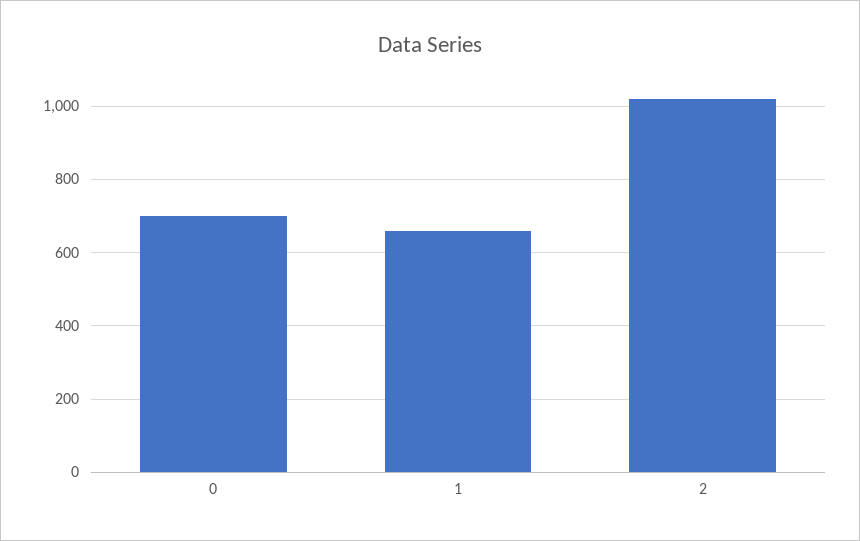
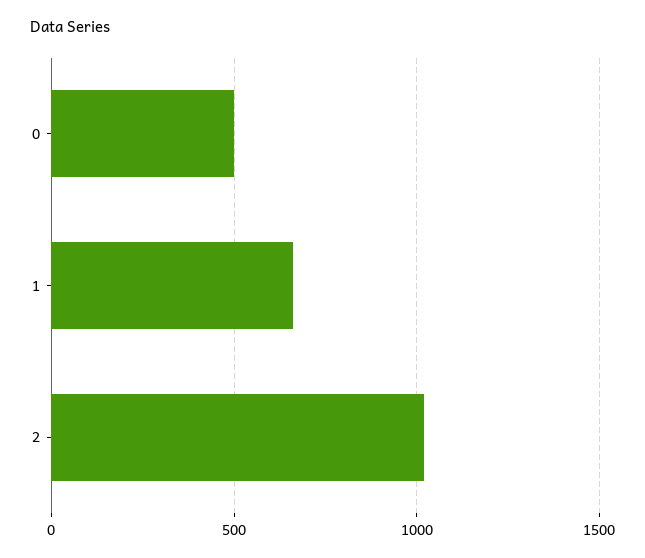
0: 700 -> 500

